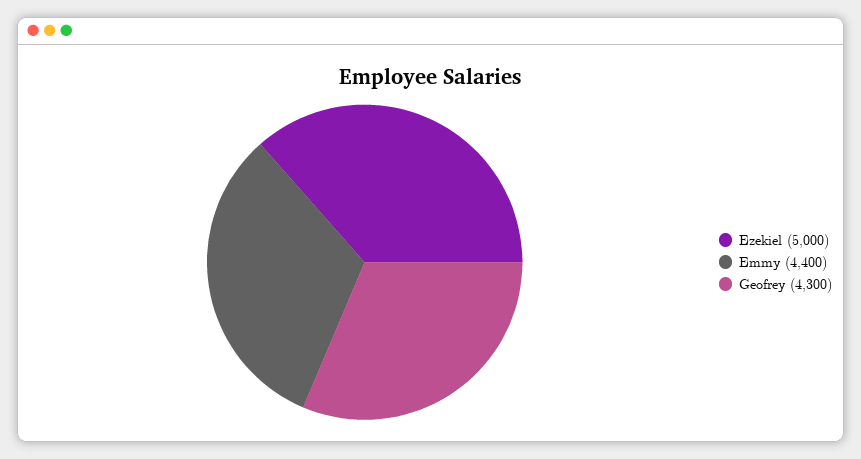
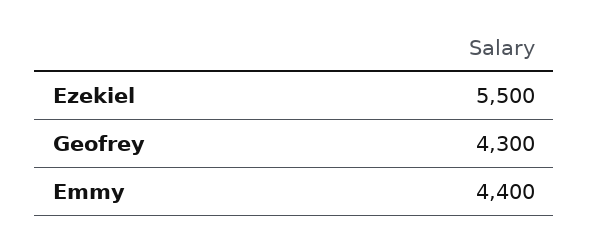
Ezekiel: 5000 -> 5500

